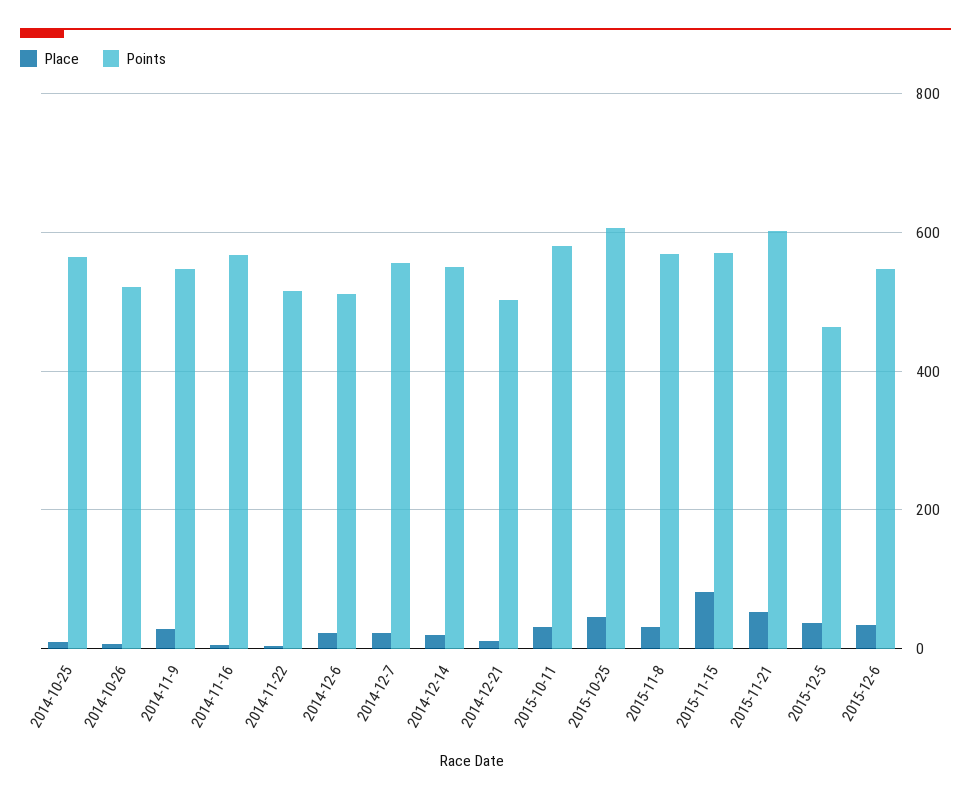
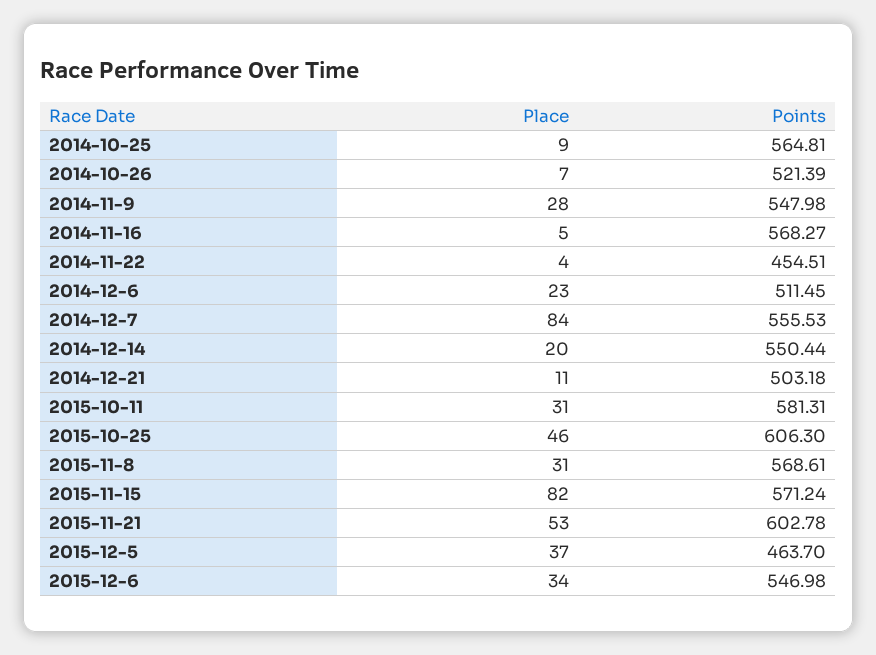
Points, 2014-11-22: 520 -> 454.51
Place, 2014-12-7: 20 -> 84

